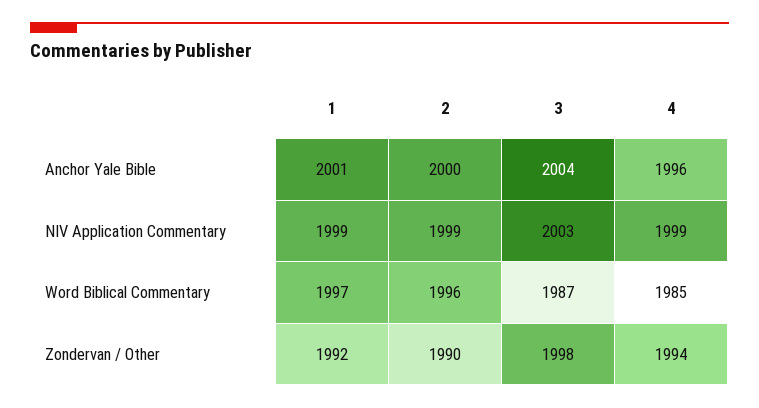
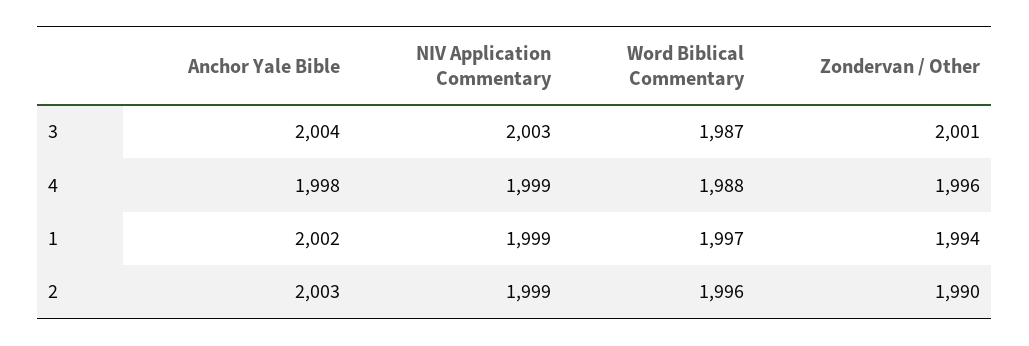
1, Anchor Yale Bible: 2001 -> 2002
2, Anchor Yale Bible: 2000 -> 2003
4, Anchor Yale Bible: 1996 -> 1998
4, Word Biblical Commentary: 1985 -> 1988
1, Zondervan / Other: 1992 -> 1994
3, Zondervan / Other: 1998 -> 2001
4, Zondervan / Other: 1994 -> 1996

